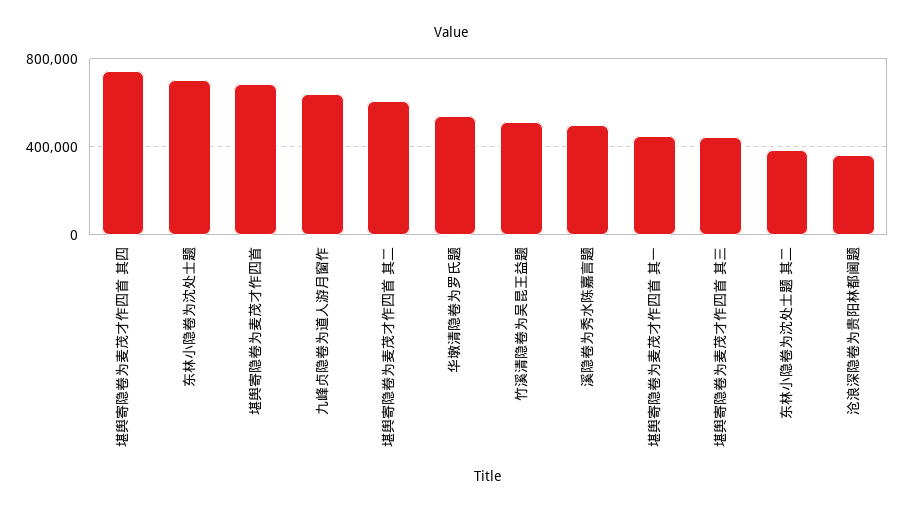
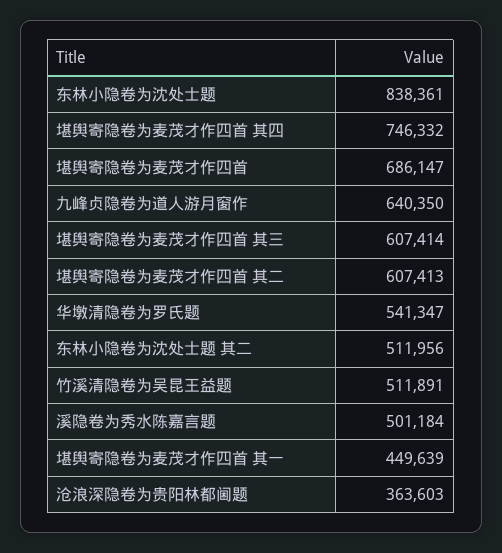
东林小隐卷为沈处士题: 700000 -> 838361
堪舆寄隐卷为麦茂才作四首 其三: 450000 -> 607414
东林小隐卷为沈处士题 其二: 400000 -> 511956

